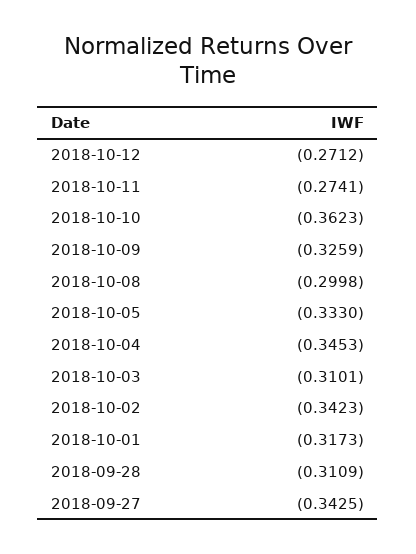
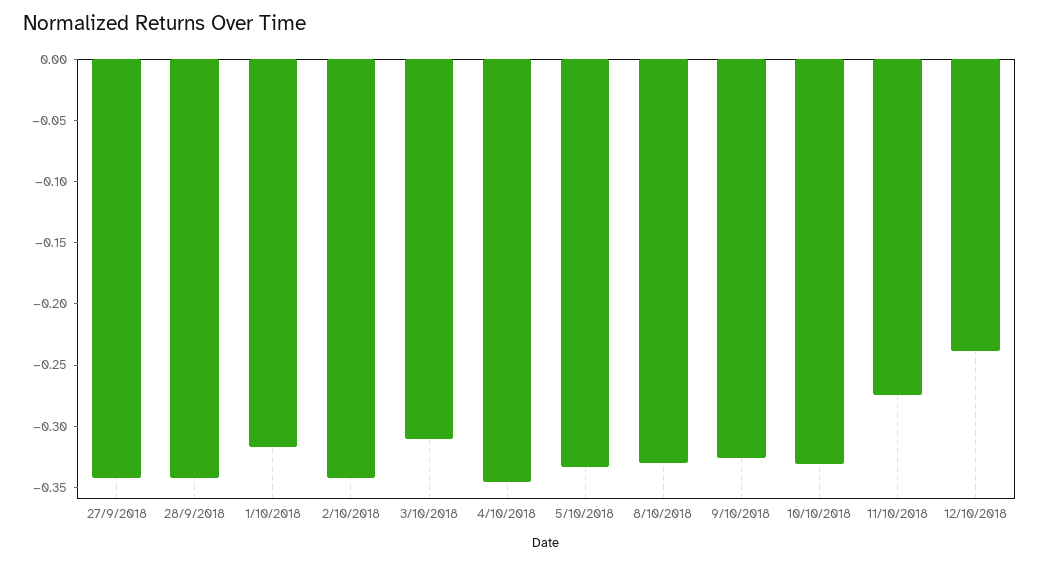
2018-10-12: -0.2712 -> -0.24
2018-10-10: -0.3623 -> -0.33
2018-10-08: -0.2998 -> -0.33
2018-09-28: -0.3109 -> -0.34

